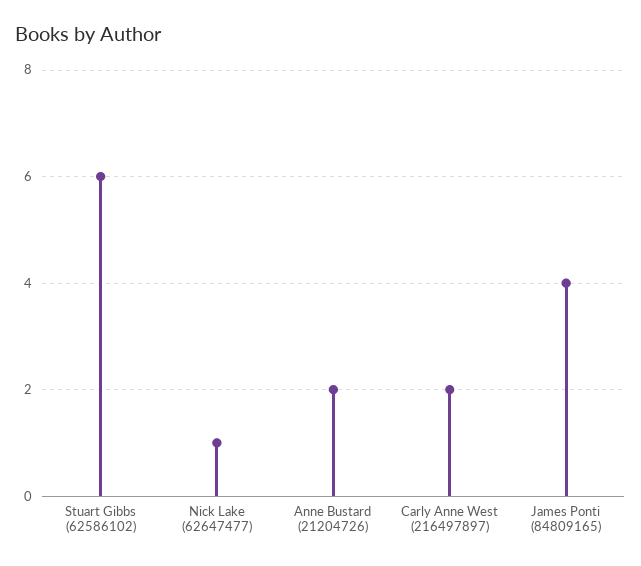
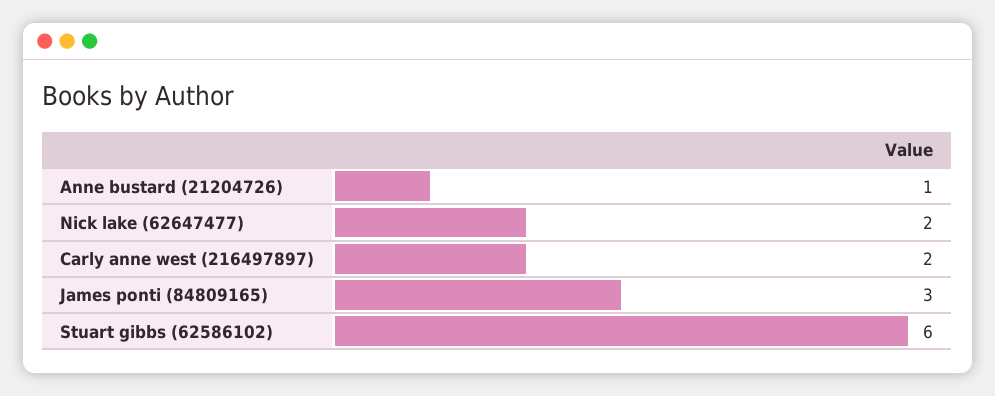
Nick Lake (62647477): 1 -> 2
Anne Bustard (21204726): 2 -> 1
James Ponti (84809165): 4 -> 3

